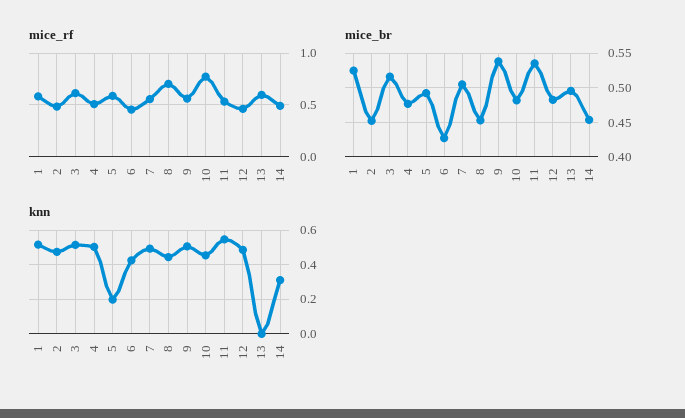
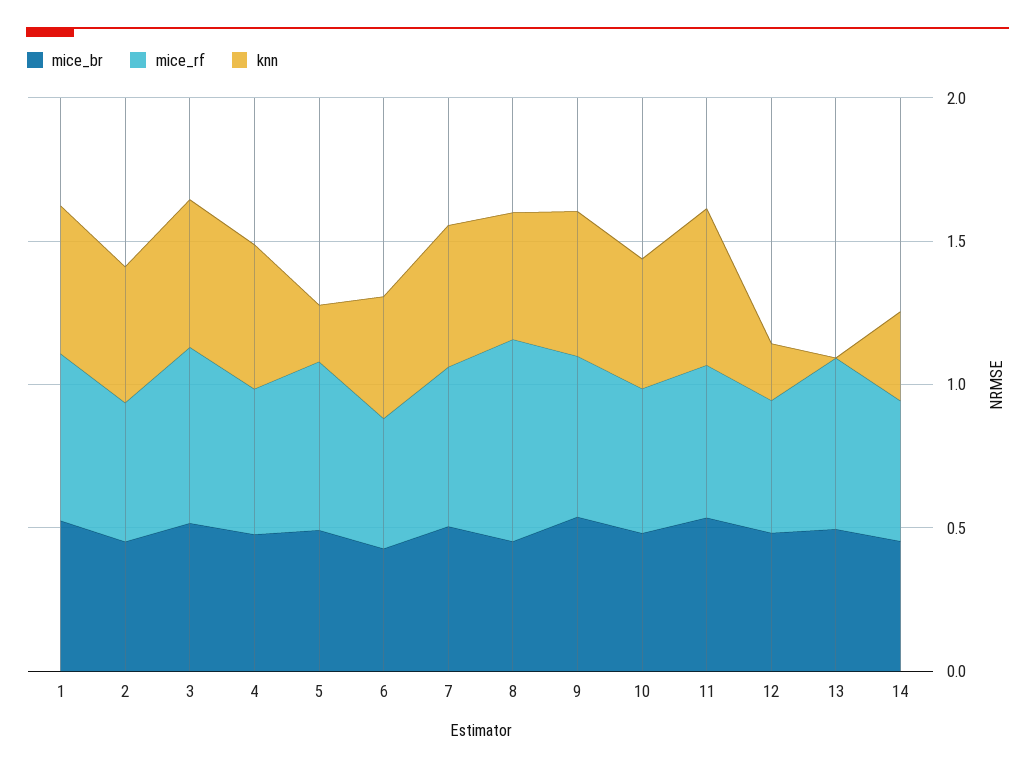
mice_rf, 10: 0.8 -> 0.5
knn, 12: 0.5 -> 0.2

